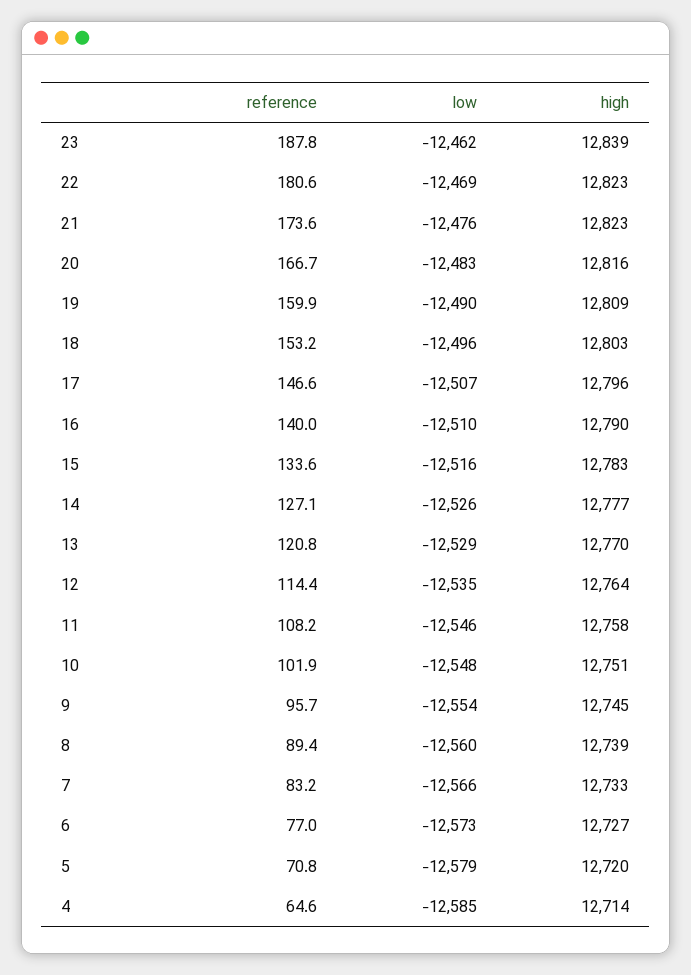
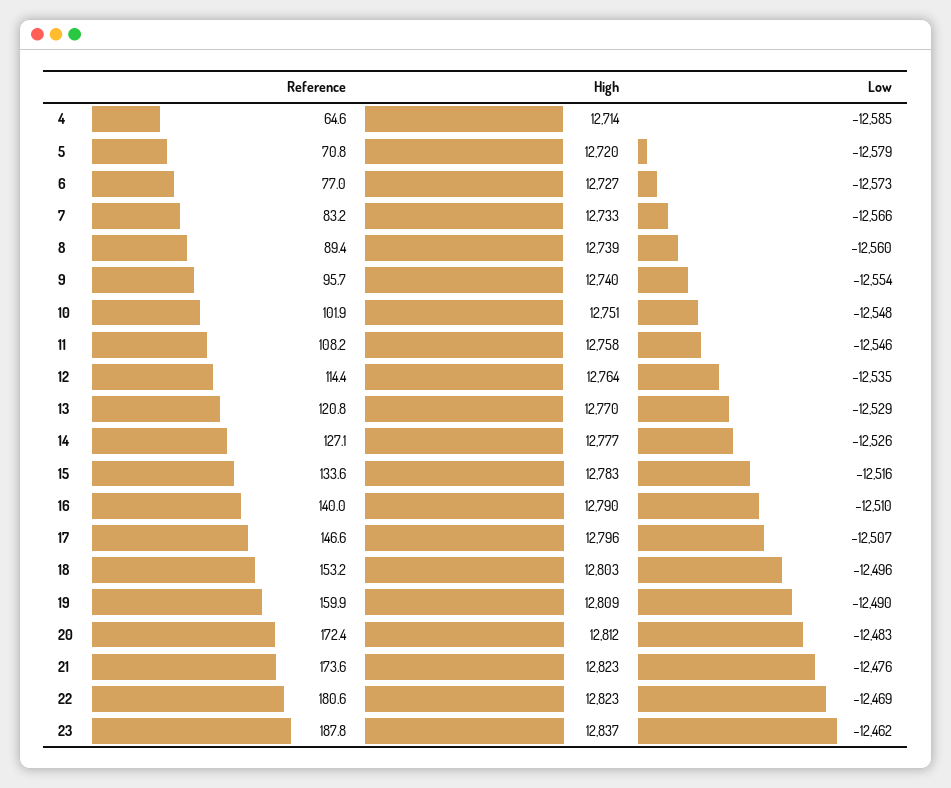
high, 23: 12839 -> 12837
reference, 20: 166.7 -> 172.4
high, 20: 12816 -> 12812
high, 9: 12745 -> 12740

